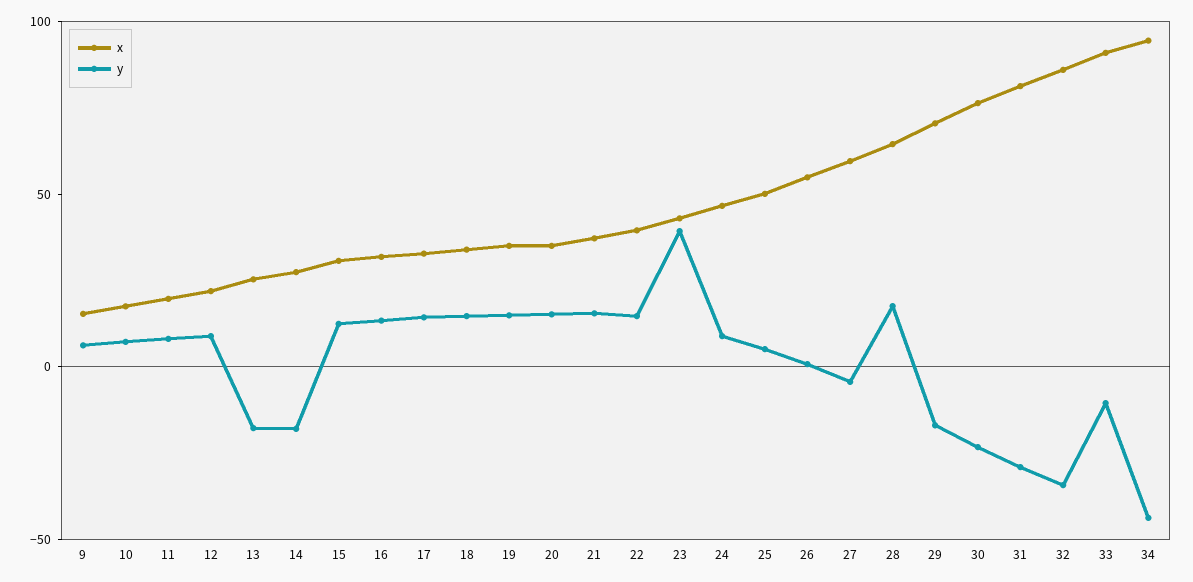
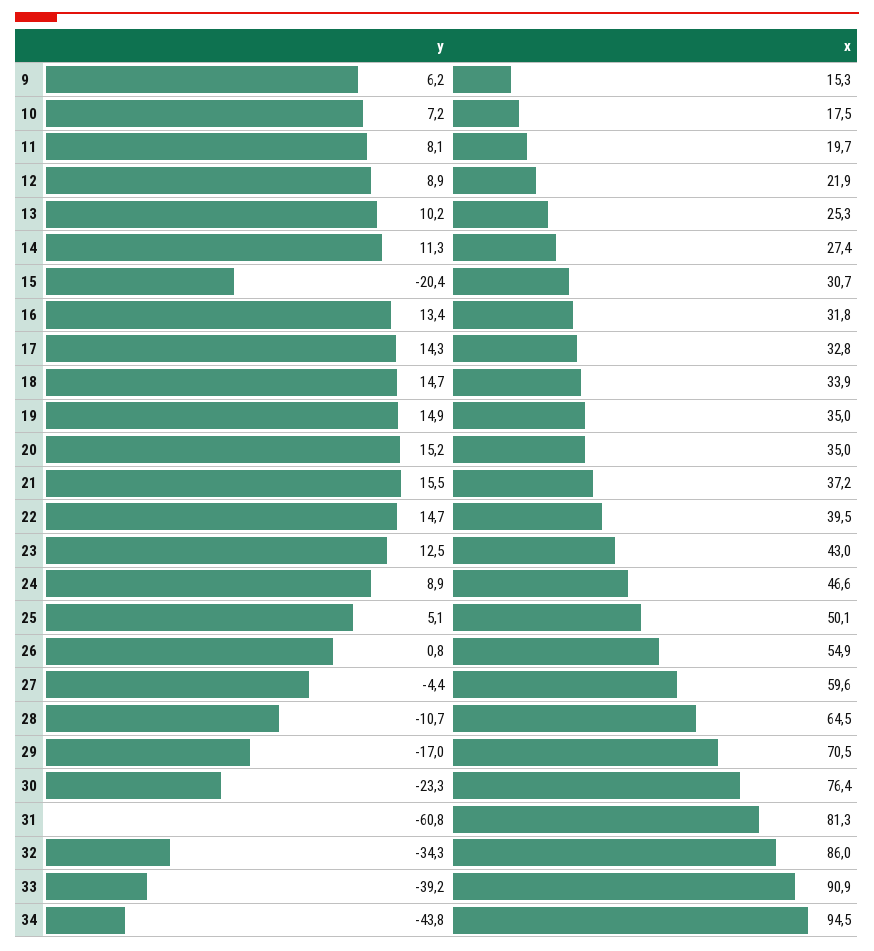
y, 13: -20 -> 10.2
y, 14: -20 -> 11.3
y, 15: 10 -> -20.4
y, 23: 40 -> 12.5
y, 28: 20 -> -10.7
y, 31: -30 -> -60.8
y, 33: -10 -> -39.2

